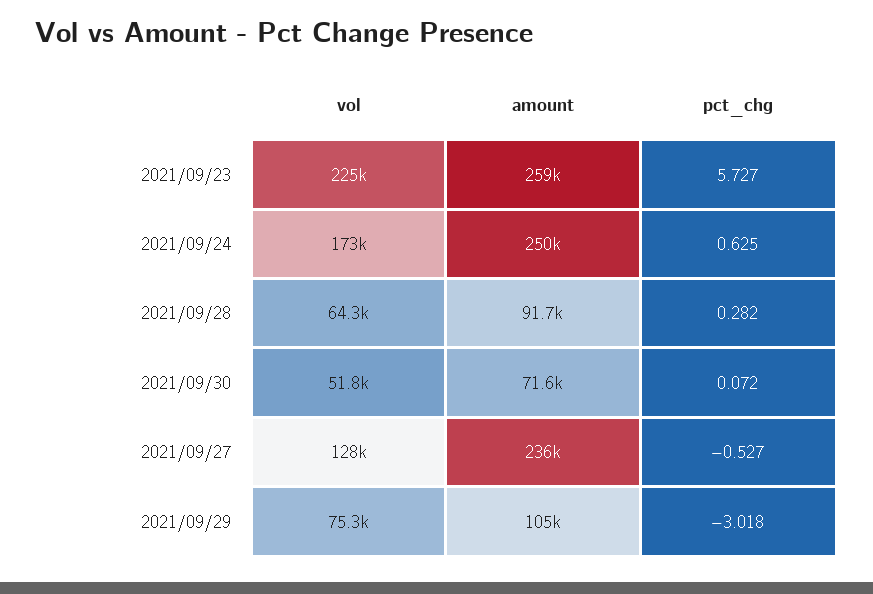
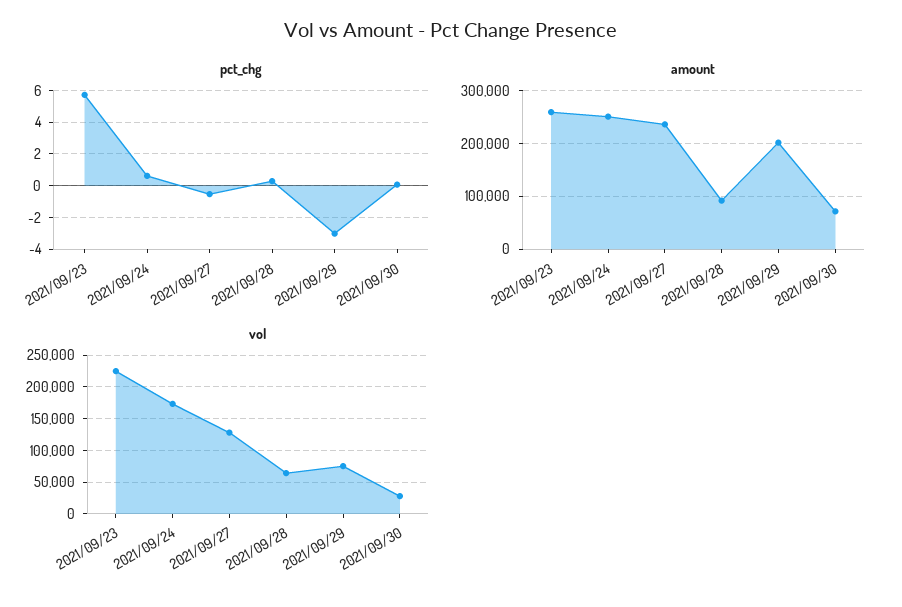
vol, 2021/09/30: 51800 -> 30000
amount, 2021/09/29: 105000 -> 200000

